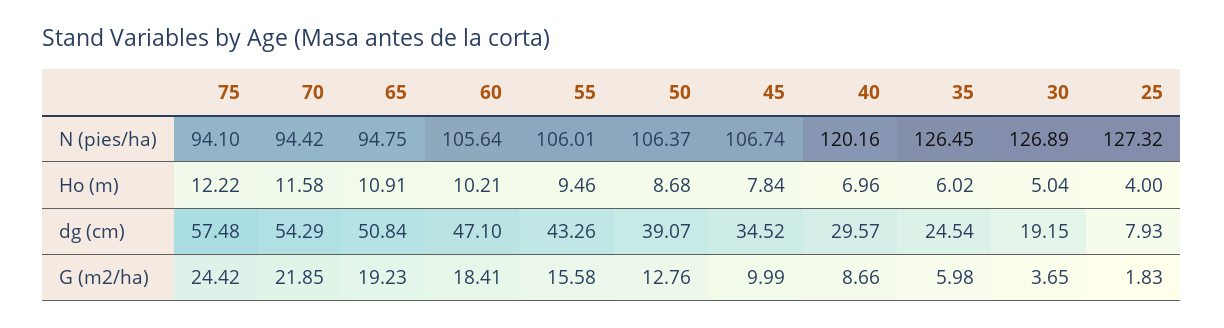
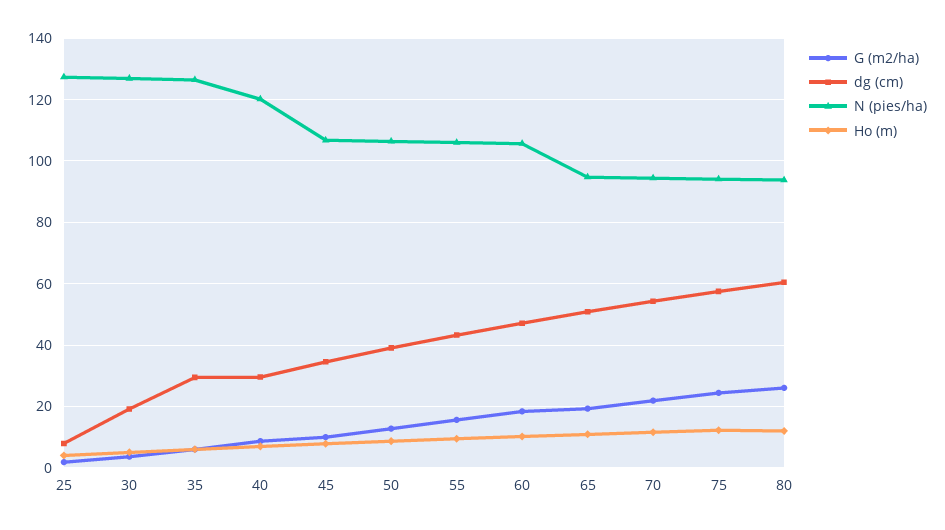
dg (cm), 35: 24.54 -> 30
G (m2/ha), 80: none -> 26
dg (cm), 80: none -> 60
N (pies/ha), 80: none -> 94
Ho (m), 80: none -> 12

